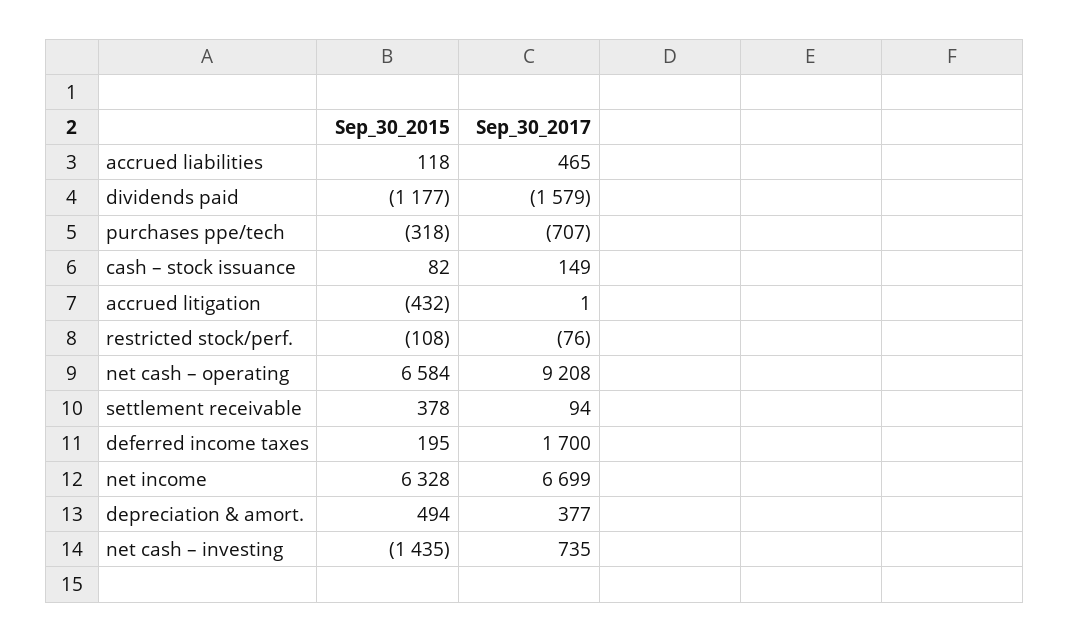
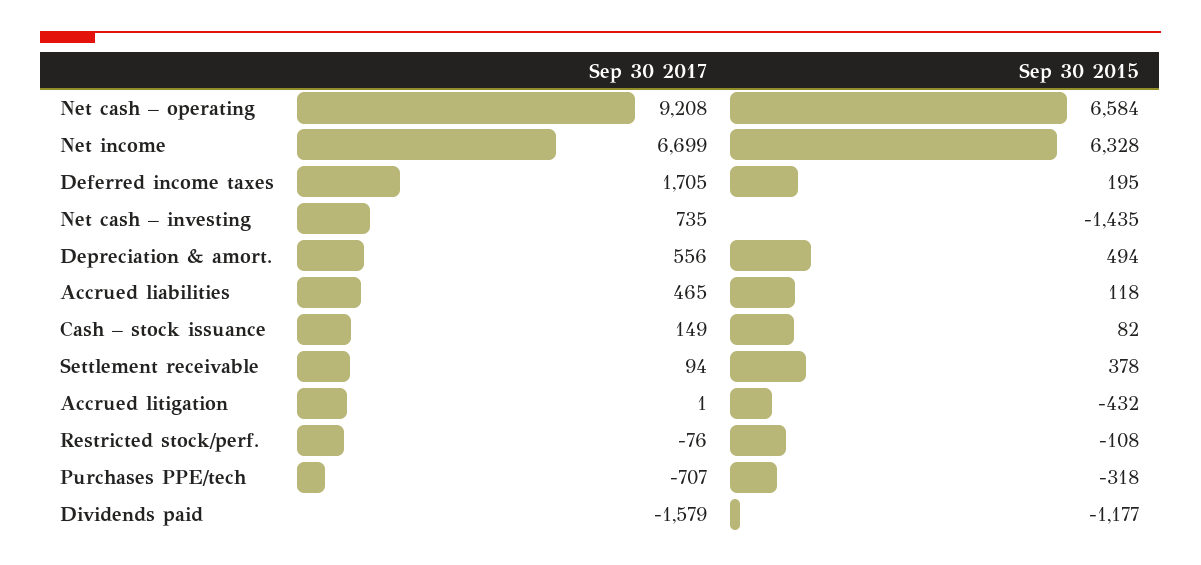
Sep_30_2017, deferred income taxes: 1700 -> 1705
Sep_30_2017, depreciation & amort.: 377 -> 556

